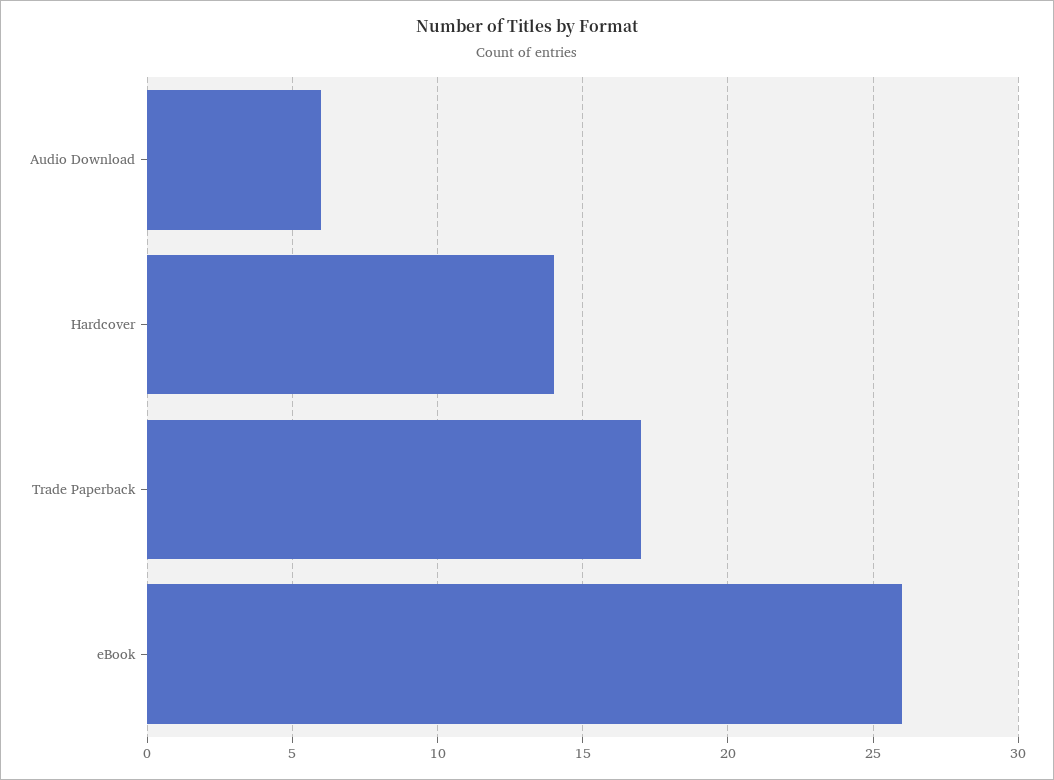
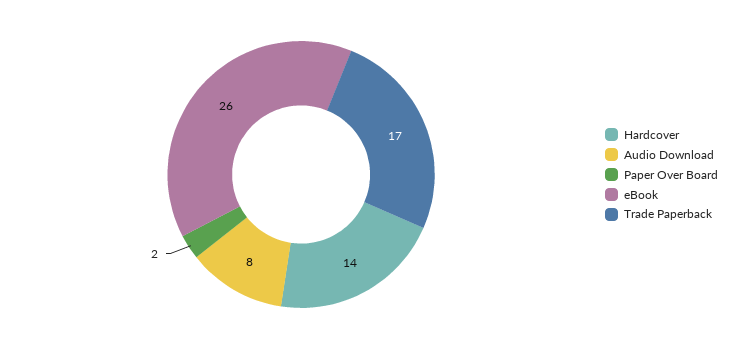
Audio Download: 6 -> 8
Paper Over Board: none -> 2

